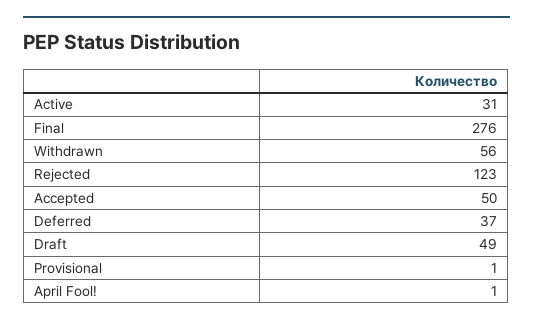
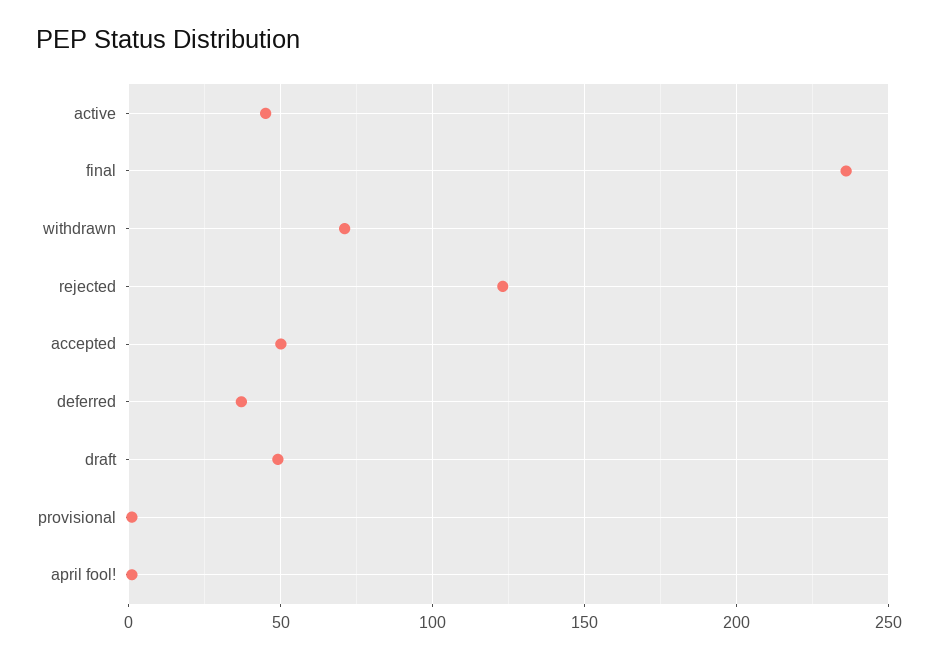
Active: 31 -> 45
Final: 276 -> 235
Withdrawn: 56 -> 70

